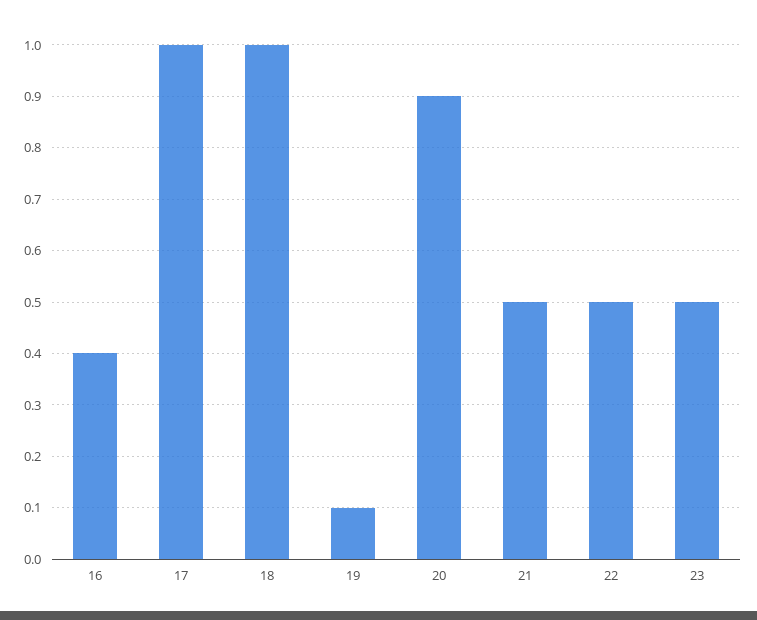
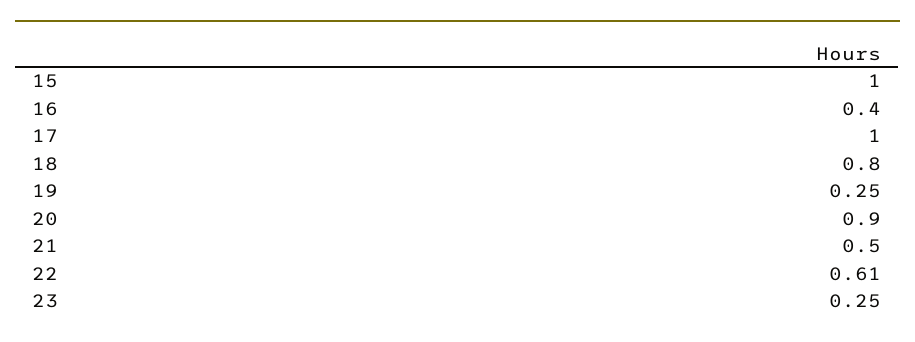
18: 1 -> 0.8
19: 0.1 -> 0.25
22: 0.5 -> 0.61
23: 0.5 -> 0.25
15: none -> 1

